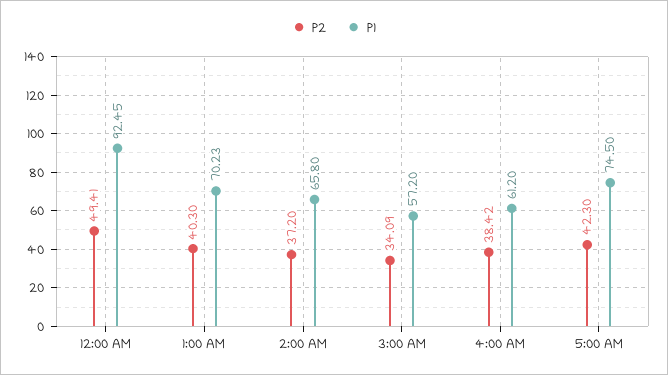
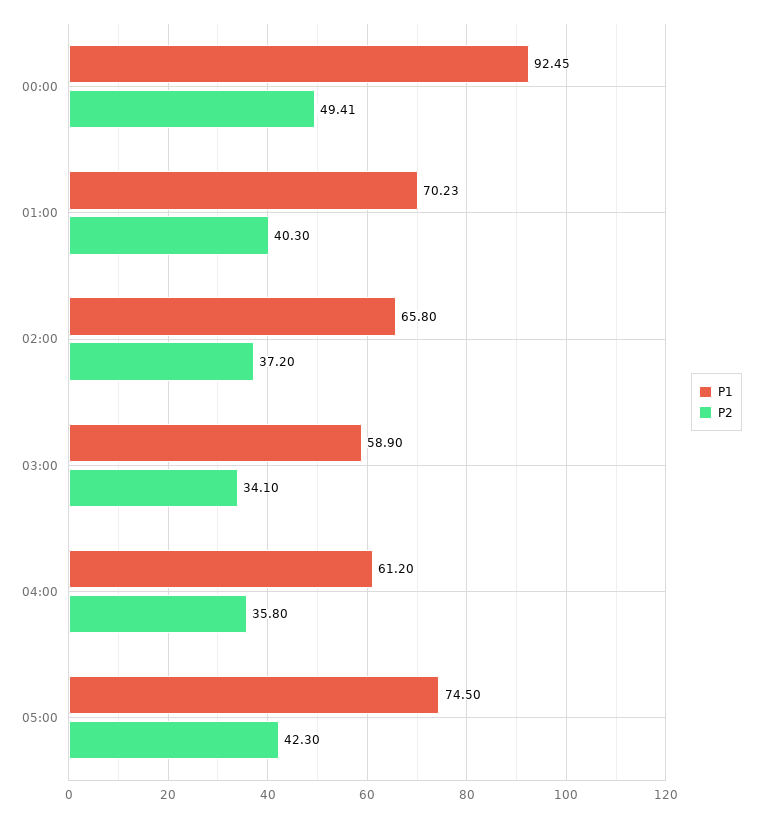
P2, 3:00 AM: 34.09 -> 34.1
P1, 3:00 AM: 57.2 -> 58.9
P2, 4:00 AM: 38.42 -> 35.8

